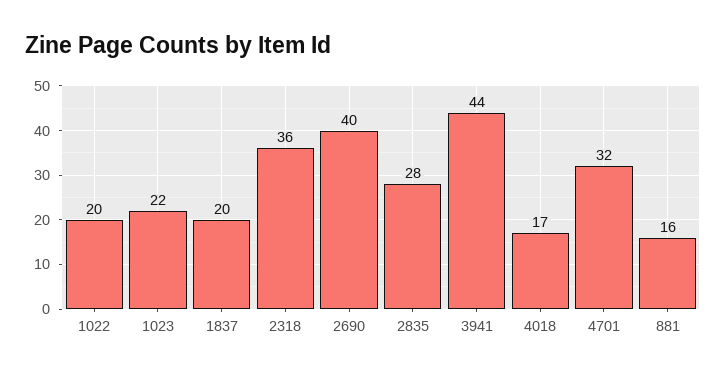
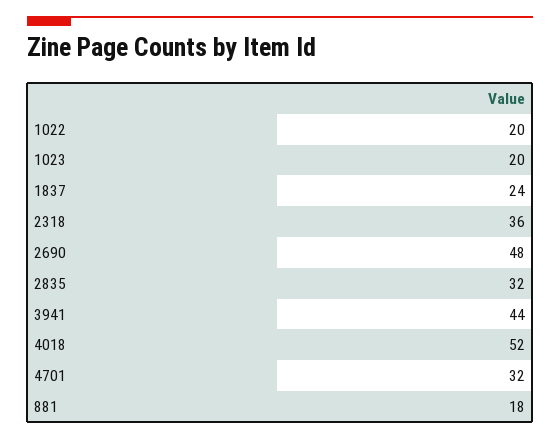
1023: 22 -> 20
1837: 20 -> 24
2690: 40 -> 48
2835: 28 -> 32
4018: 17 -> 52
881: 16 -> 18

